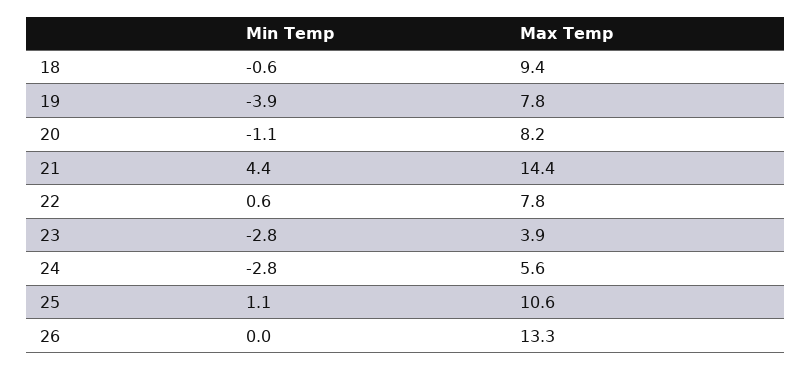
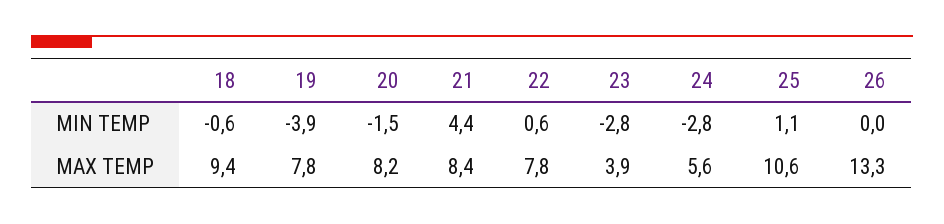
Min Temp, 20: -1.1 -> -1.5
Max Temp, 21: 14.4 -> 8.4

